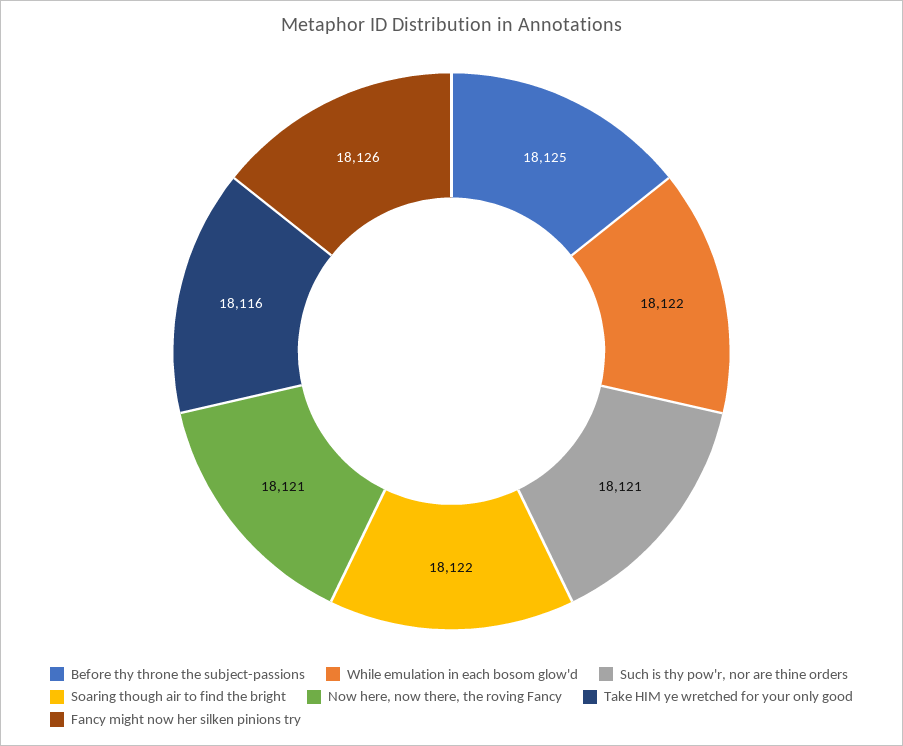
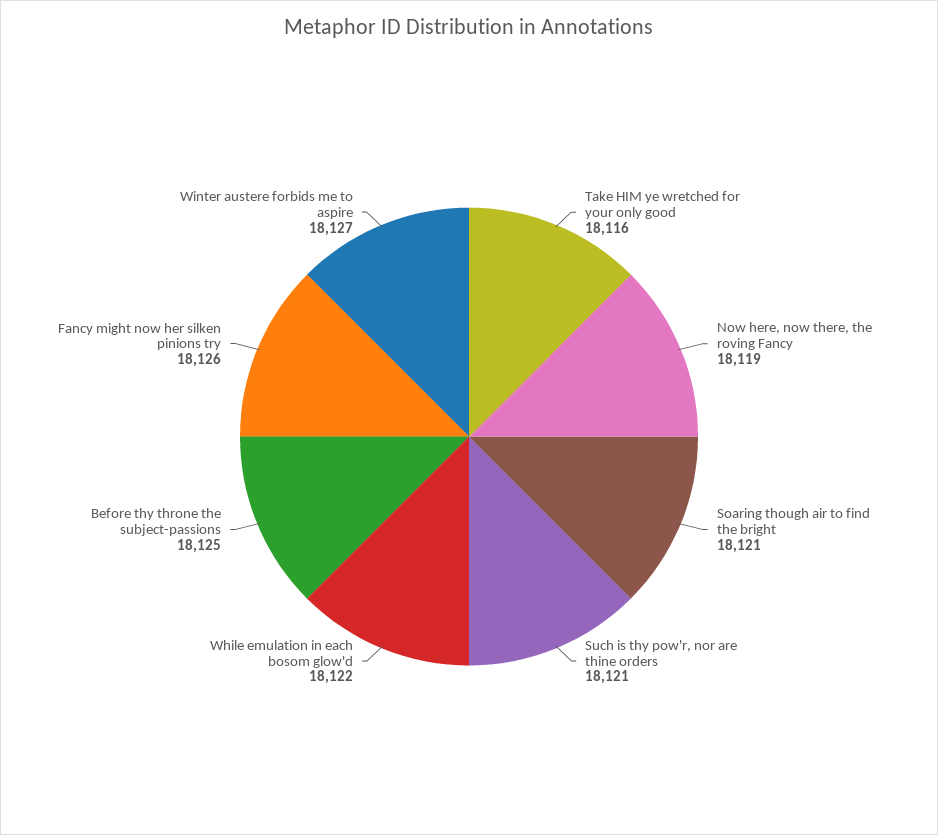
Soaring though air to find the bright: 18122 -> 18121
Now here, now there, the roving Fancy: 18121 -> 18119
Winter austere forbids me to aspire: none -> 18127

